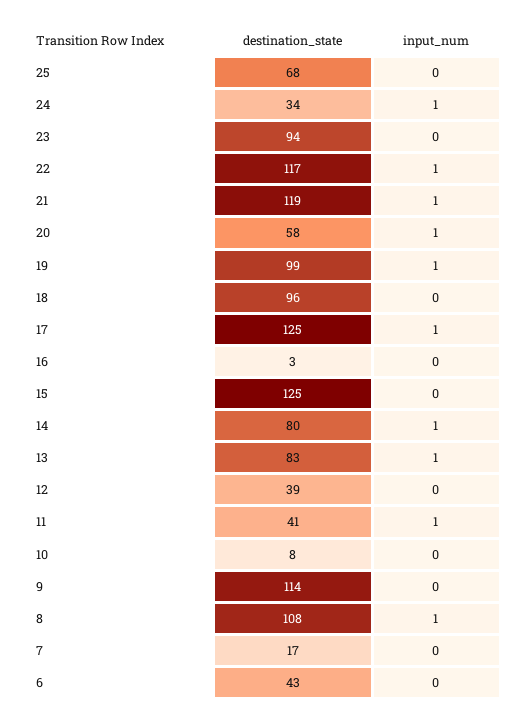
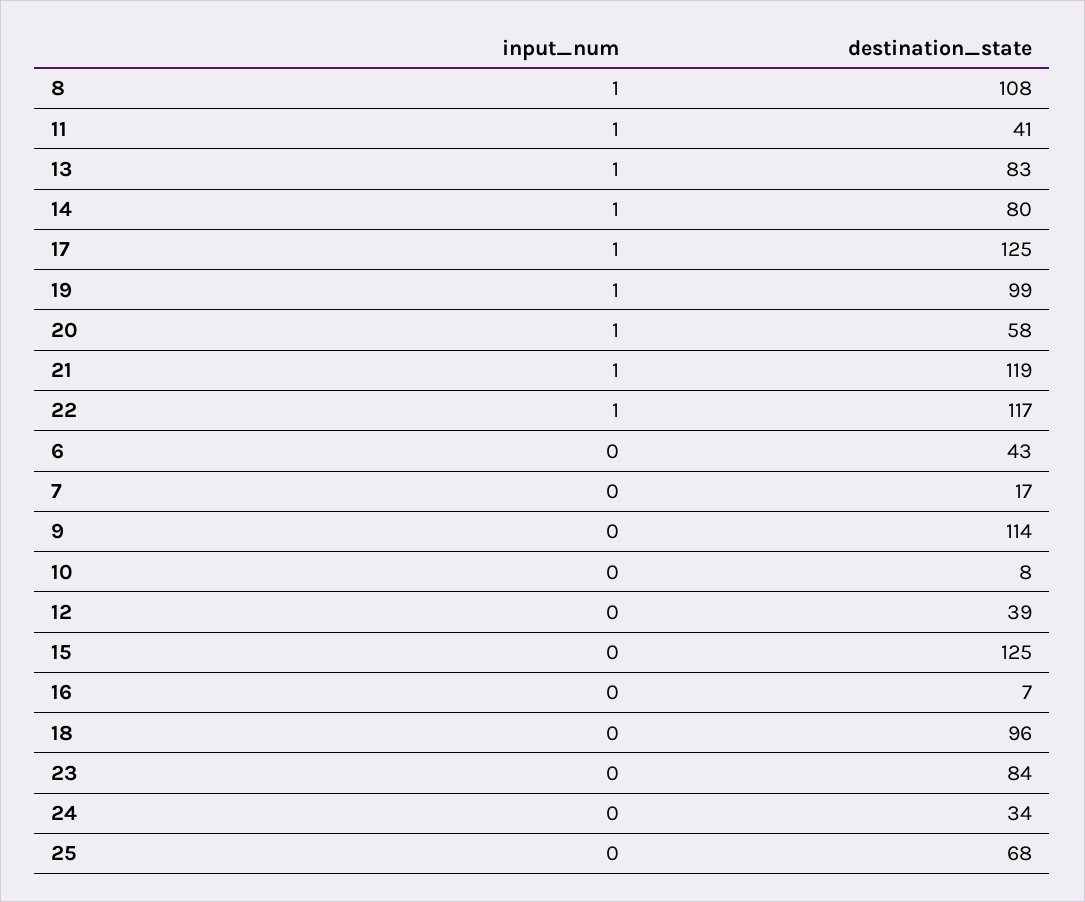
input_num, 24: 1 -> 0
destination_state, 23: 94 -> 84
destination_state, 16: 3 -> 7

